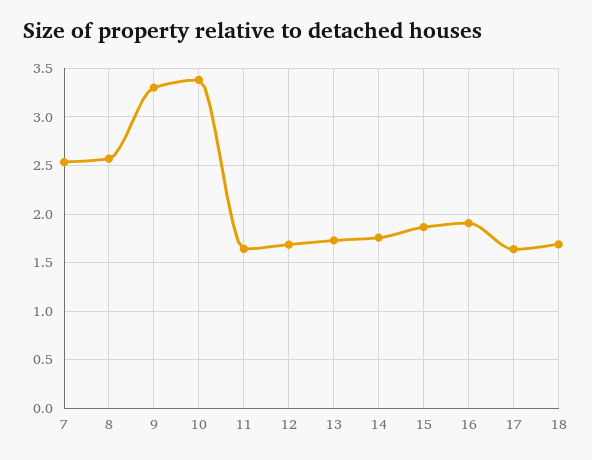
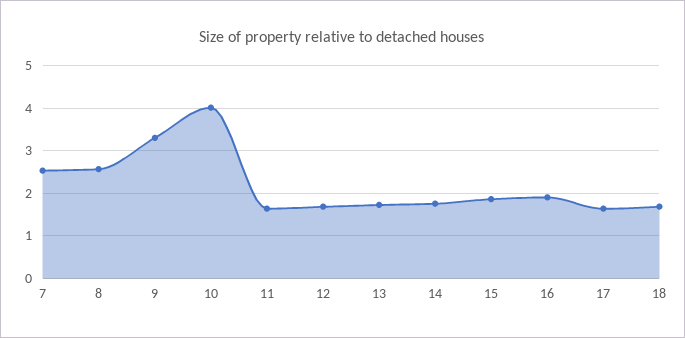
10: 3.4 -> 4

